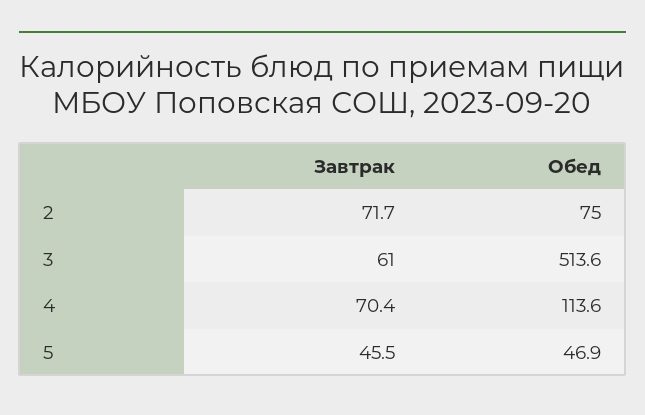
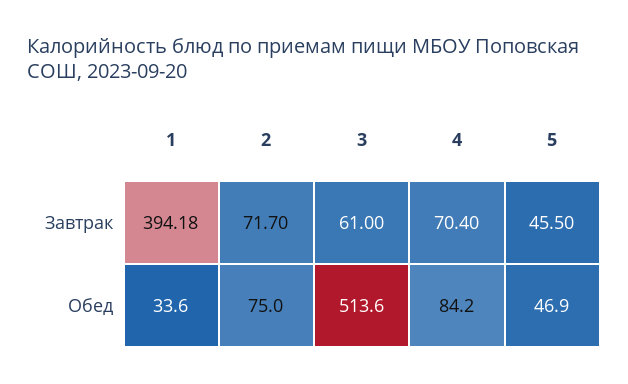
Обед, 4: 113.6 -> 84.2
Завтрак, 1: none -> 394.18
Обед, 1: none -> 33.6

